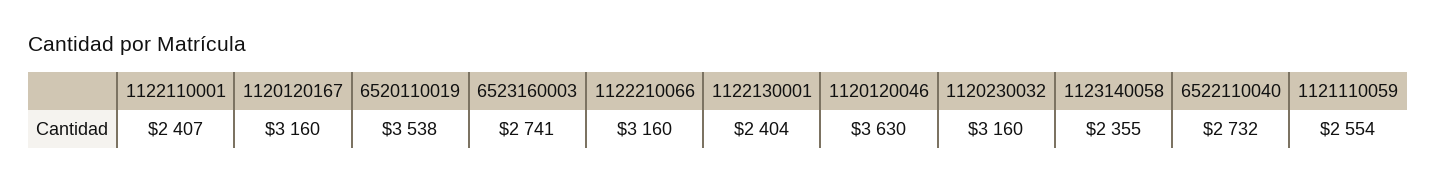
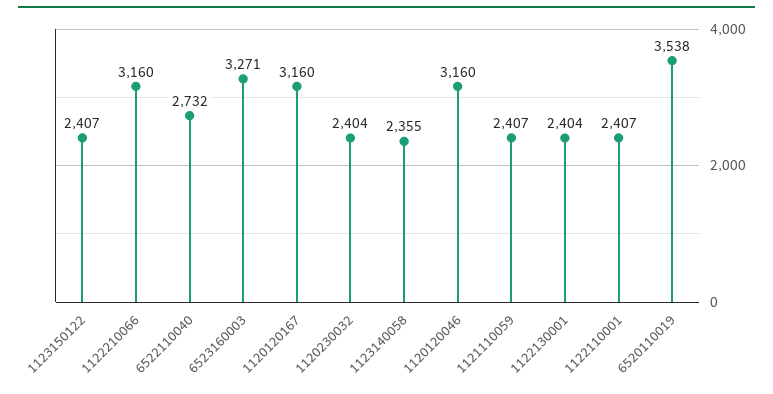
6523160003: 2741 -> 3271
1120120046: 3630 -> 3160
1120230032: 3160 -> 2404
1121110059: 2554 -> 2407
1123150122: none -> 2407

